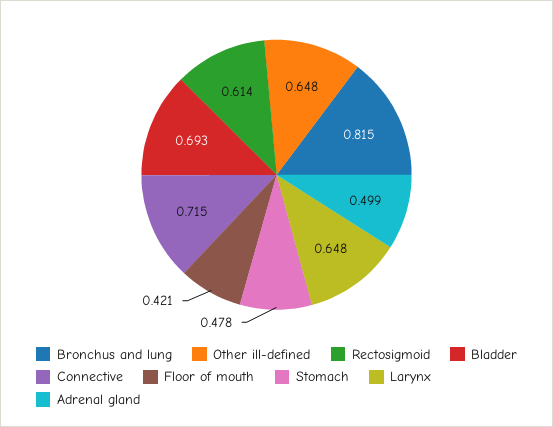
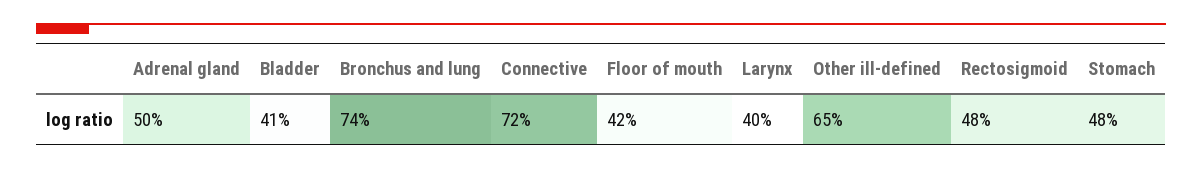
Bronchus and lung: 0.815 -> 0.74
Rectosigmoid: 0.614 -> 0.48
Bladder: 0.693 -> 0.41
Larynx: 0.648 -> 0.4

